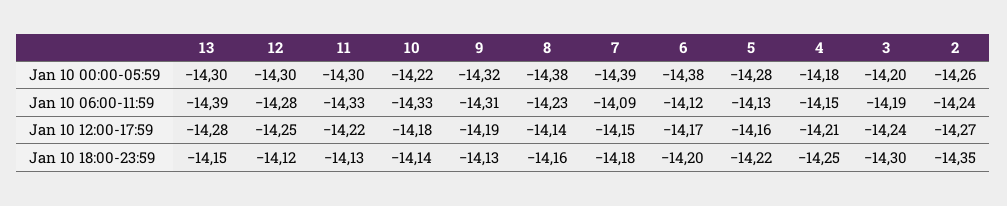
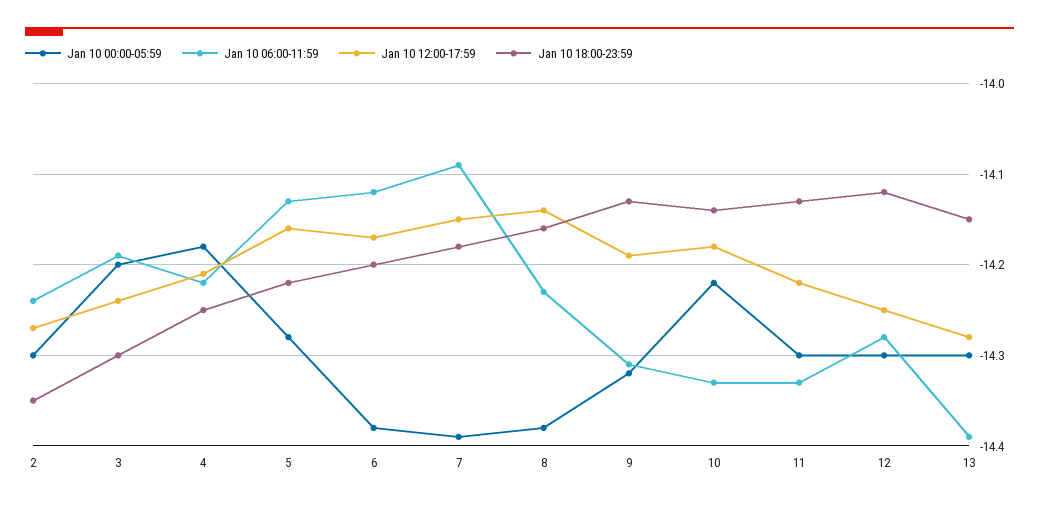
Jan 10 00:00-05:59, 2: -14.26 -> -14.3
Jan 10 06:00-11:59, 4: -14.15 -> -14.22

